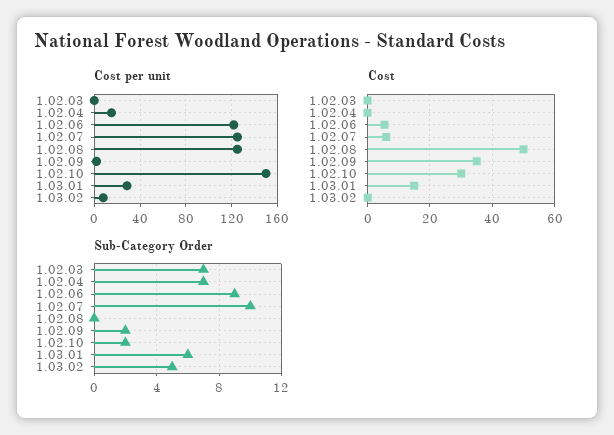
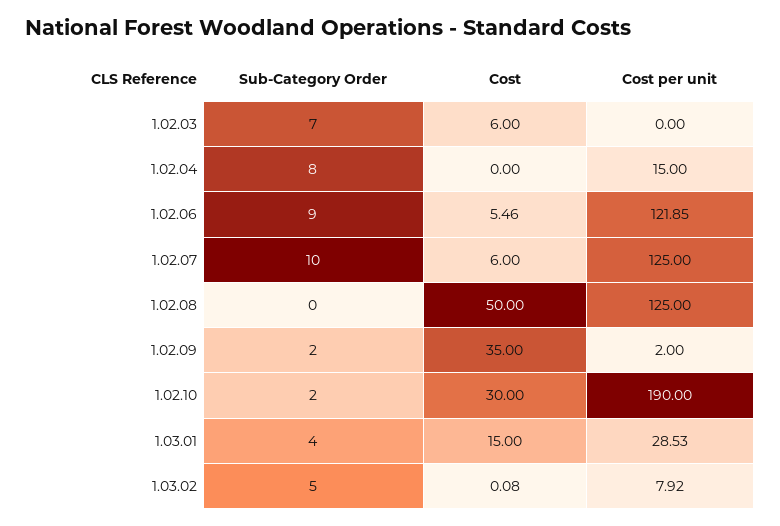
Cost per unit, 1.02.10: 150 -> 190
Cost, 1.02.03: 0 -> 6
Sub-Category Order, 1.02.04: 7 -> 8
Sub-Category Order, 1.03.01: 6 -> 4

